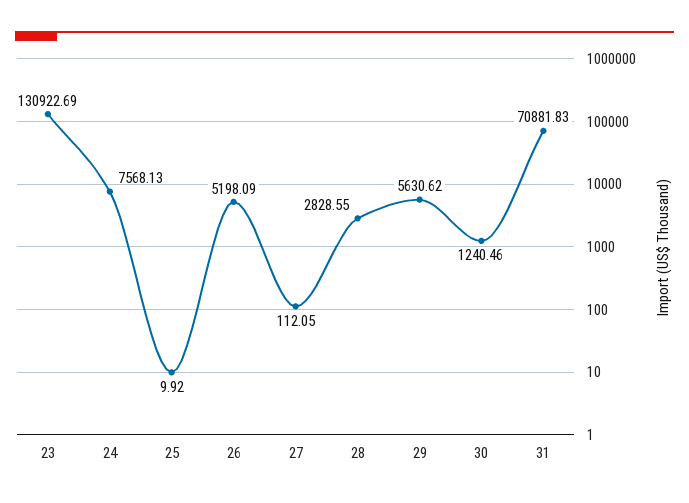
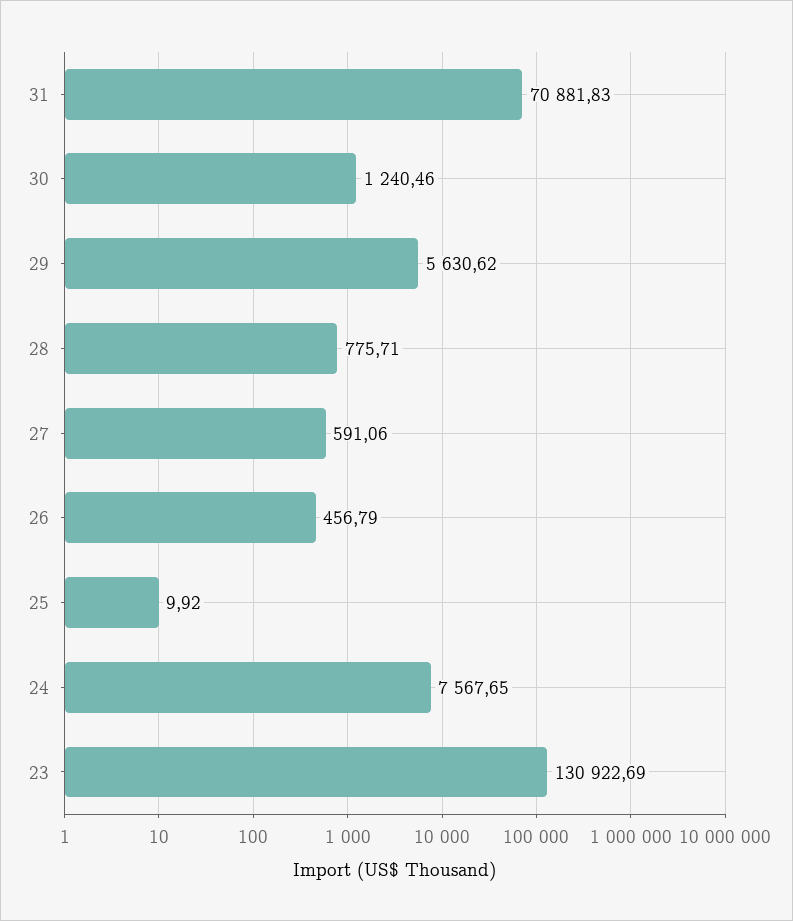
24: 7568.13 -> 7567.65
26: 5198.09 -> 456.79
27: 112.05 -> 591.06
28: 2828.55 -> 775.71

